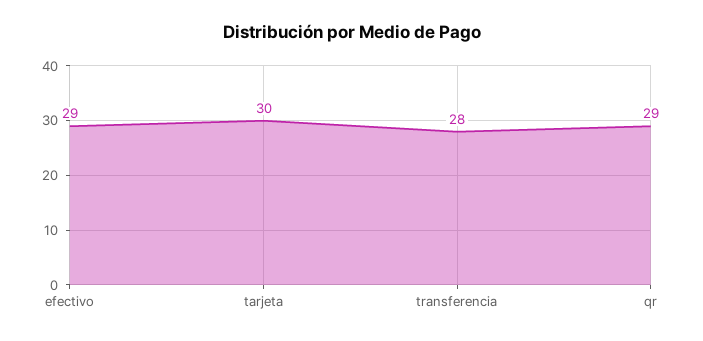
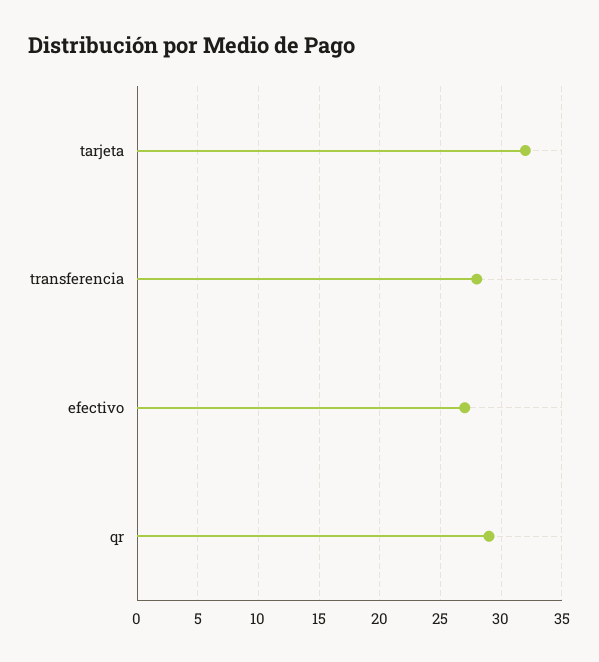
efectivo: 29 -> 27
tarjeta: 30 -> 32

